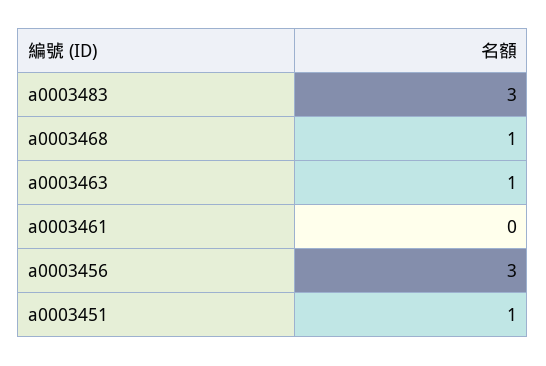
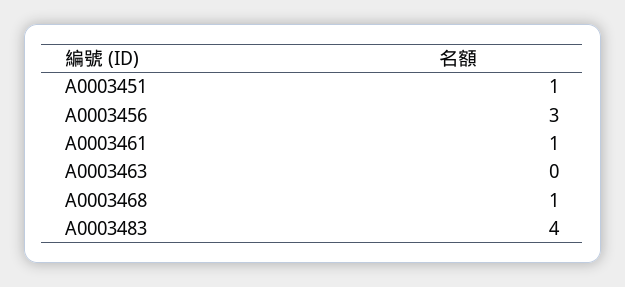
a0003483: 3 -> 4
a0003463: 1 -> 0
a0003461: 0 -> 1

